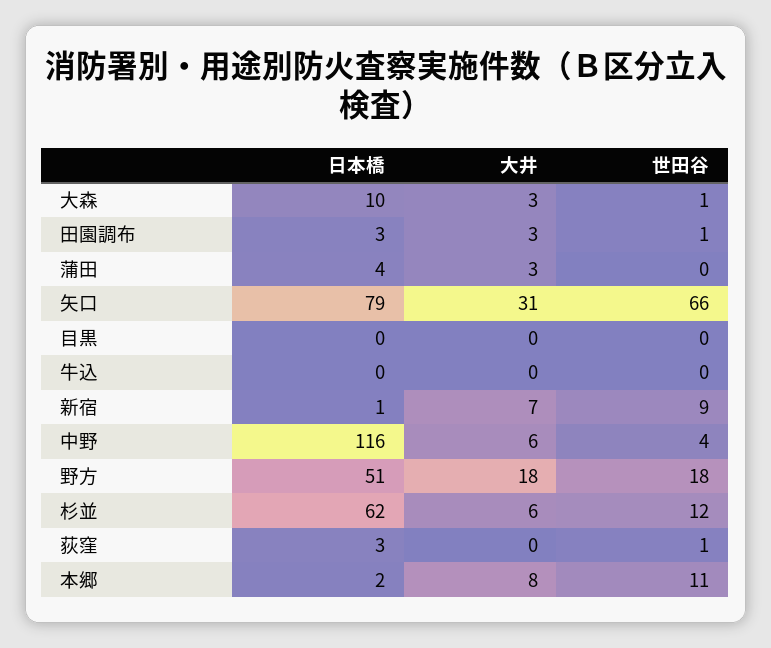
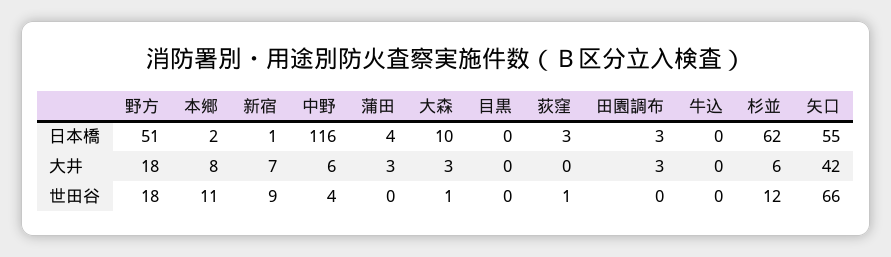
世田谷, 田園調布: 1 -> 0
日本橋, 矢口: 79 -> 55
大井, 矢口: 31 -> 42

